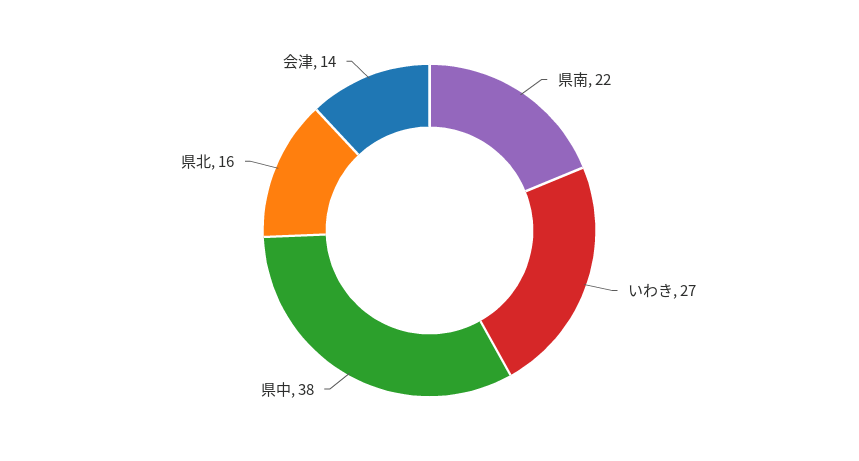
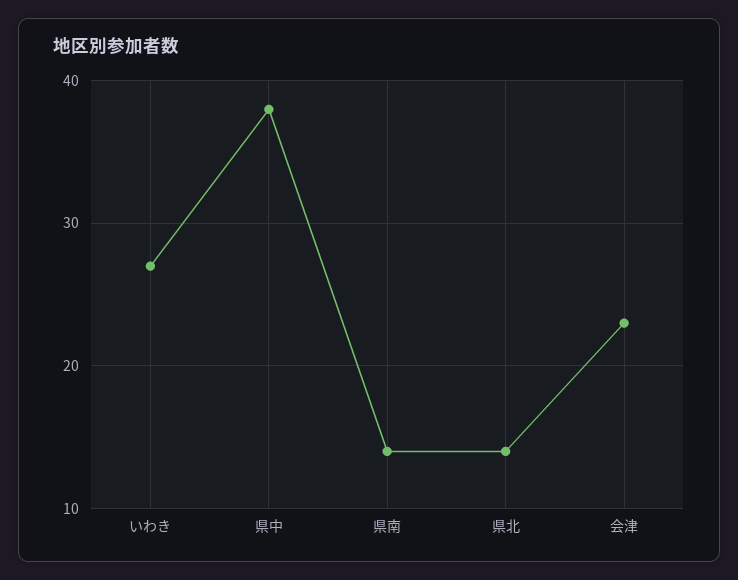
県南: 22 -> 14
県北: 16 -> 14
会津: 14 -> 23

